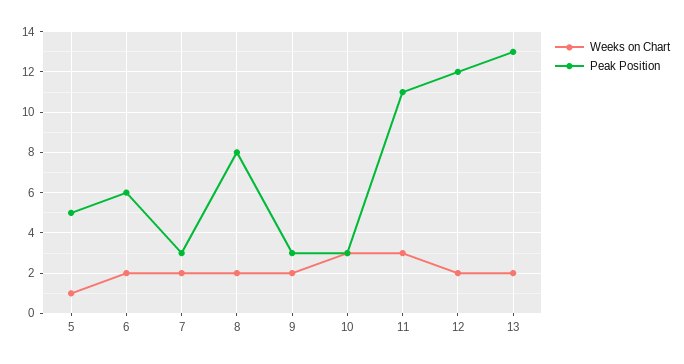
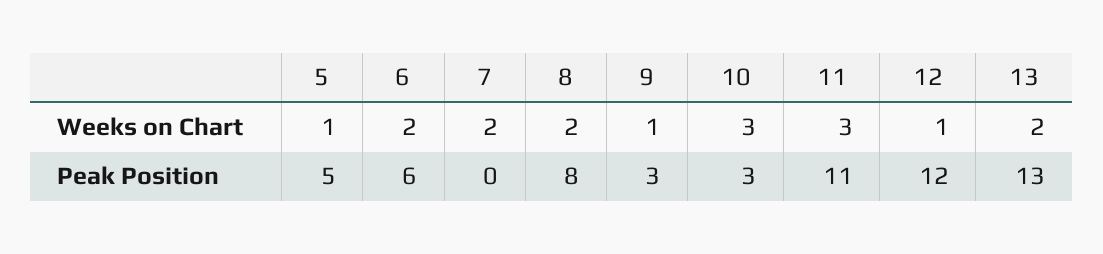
Peak Position, 7: 3 -> 0
Weeks on Chart, 9: 2 -> 1
Weeks on Chart, 12: 2 -> 1

